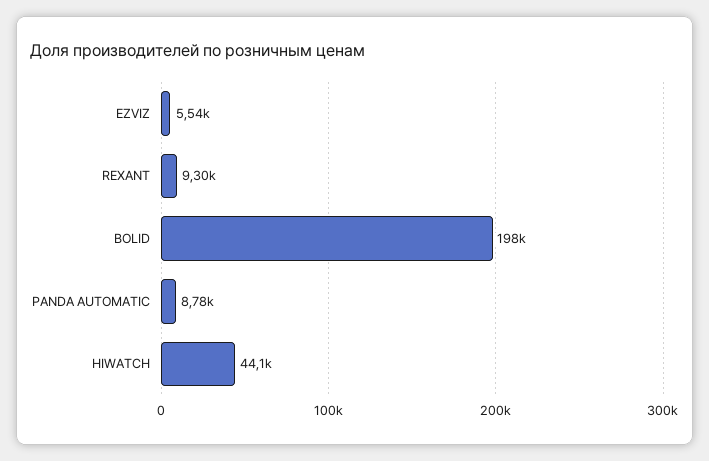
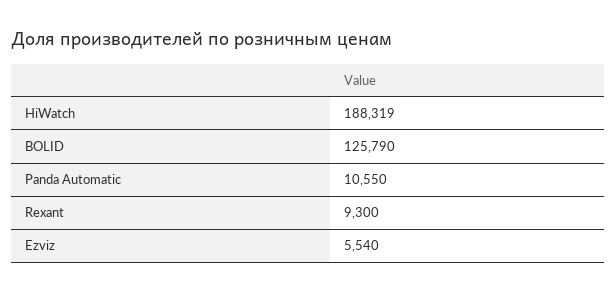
BOLID: 198000 -> 125790
PANDA AUTOMATIC: 8780 -> 10550
HIWATCH: 44100 -> 188319

